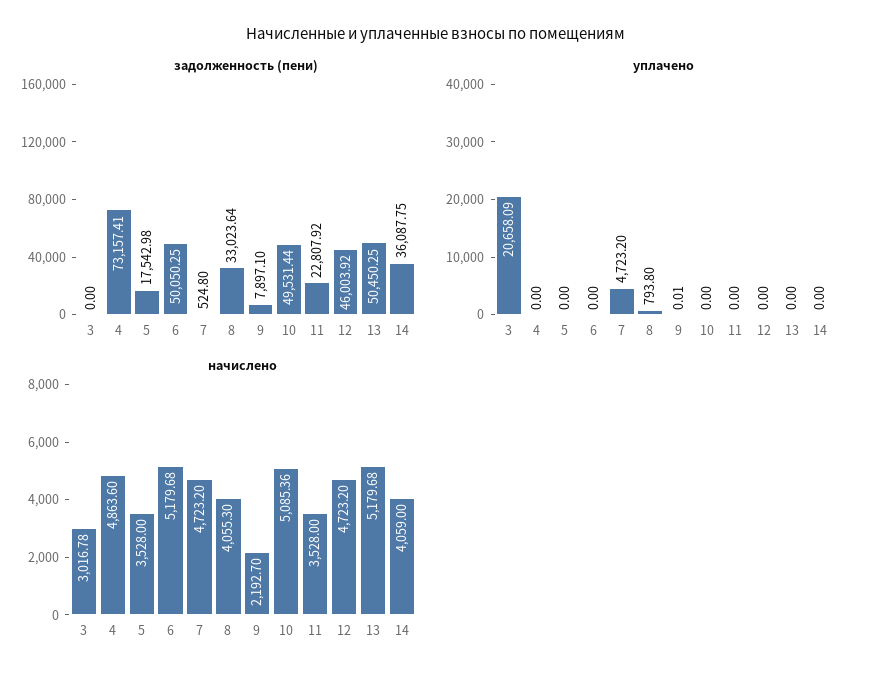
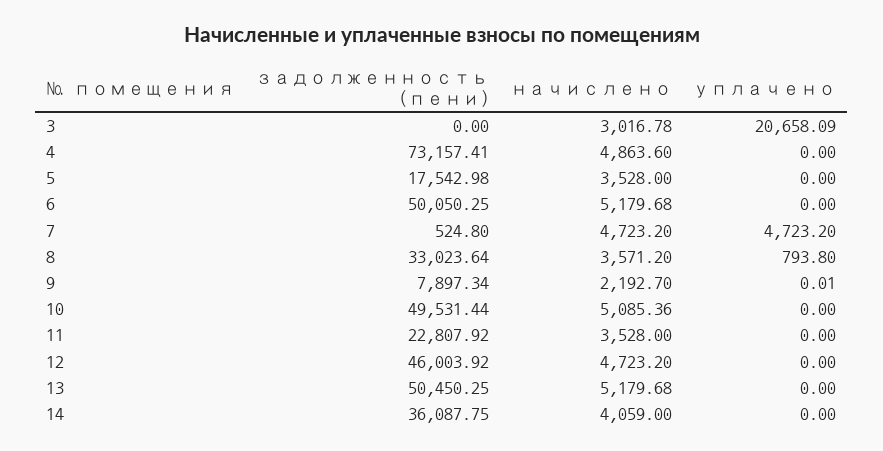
задолженность (пени), 9: 7897.1 -> 7897.34
начислено, 8: 4055.3 -> 3571.2

